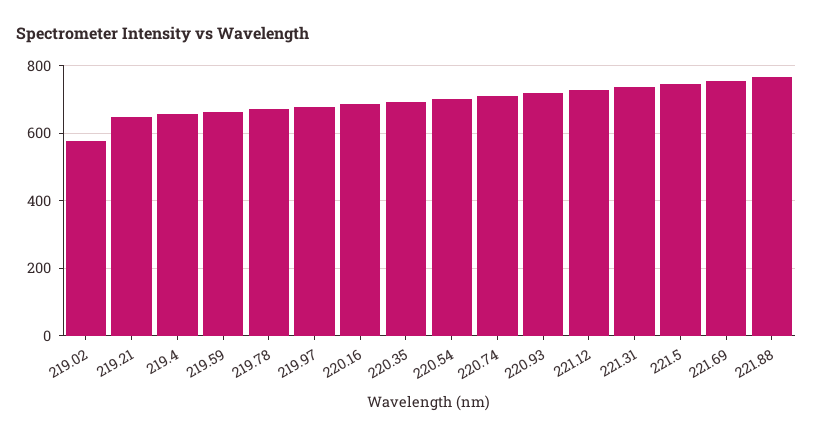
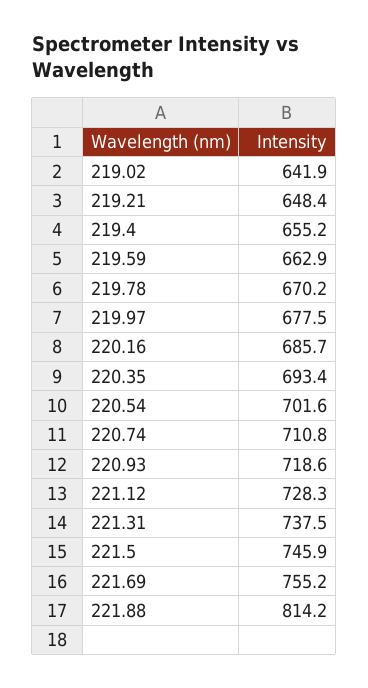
219.02: 580 -> 641.9
221.88: 760 -> 814.2

